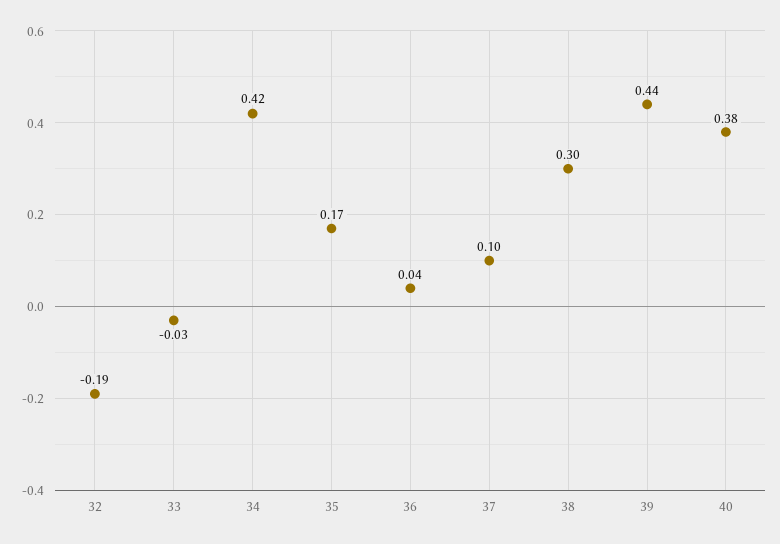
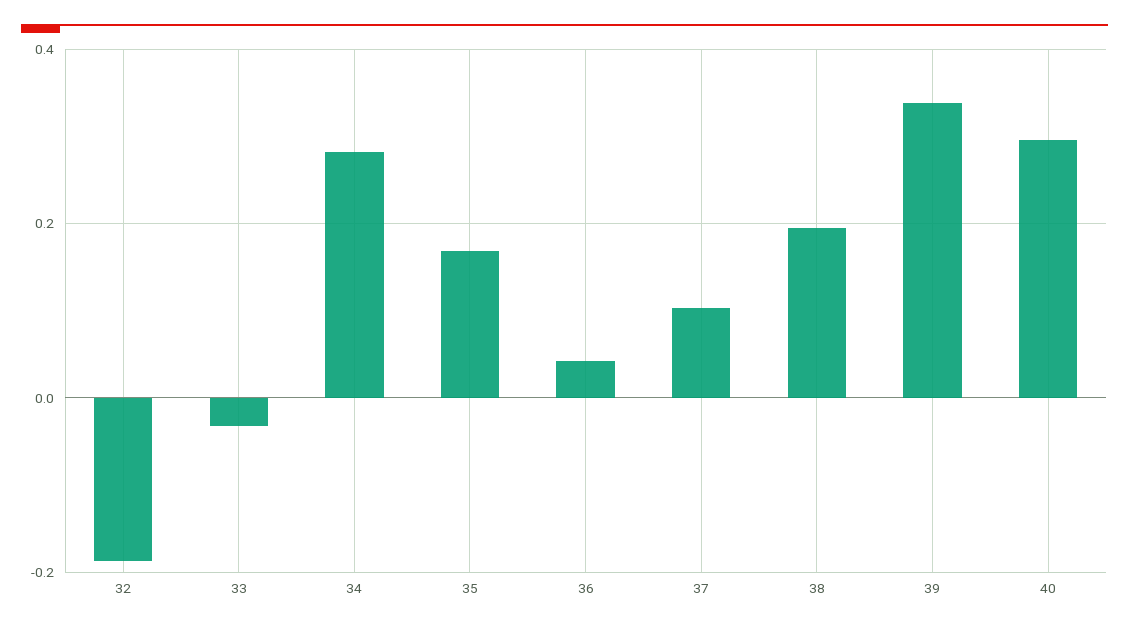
34: 0.42 -> 0.28
38: 0.3 -> 0.2
39: 0.44 -> 0.34
40: 0.38 -> 0.3

